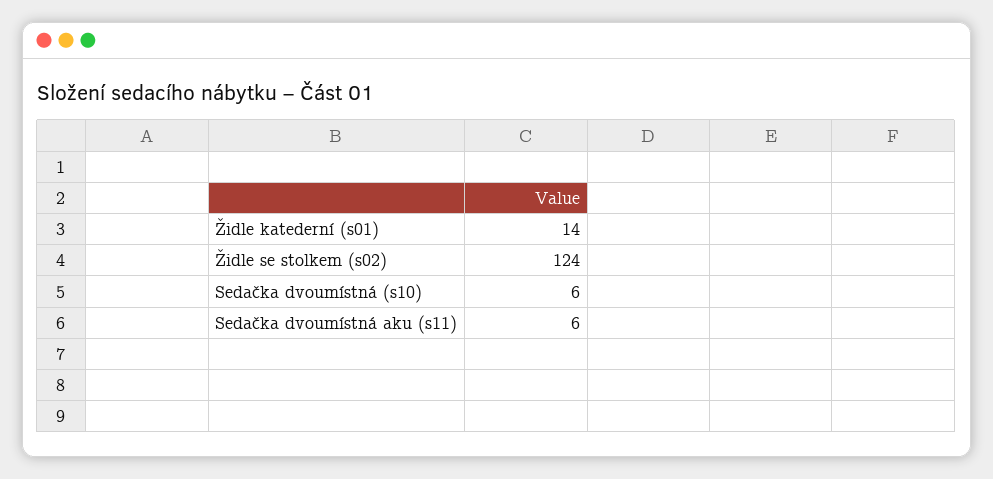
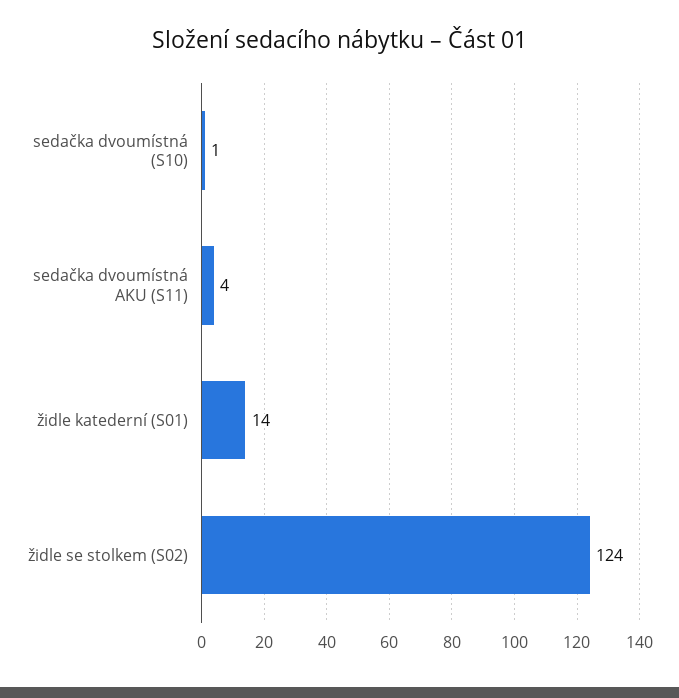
Sedačka dvoumístná (s10): 6 -> 1
Sedačka dvoumístná aku (s11): 6 -> 4

